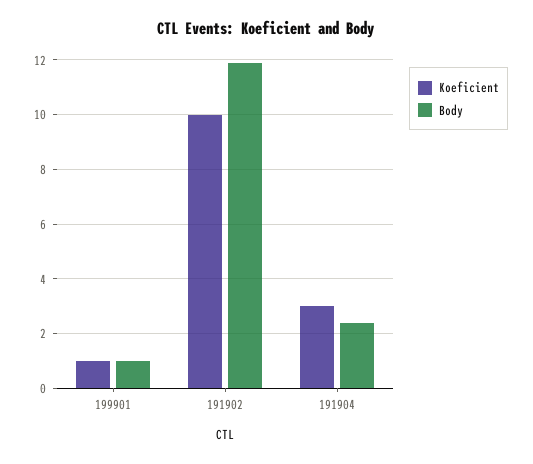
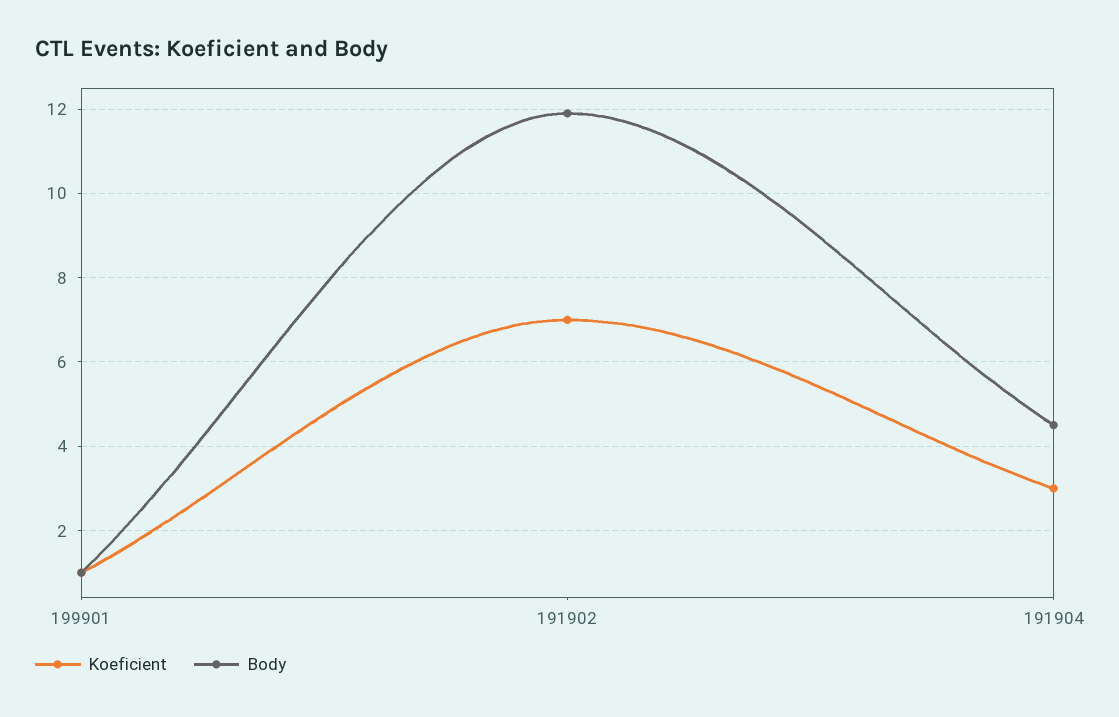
Koeficient, 191902: 10 -> 7
Body, 191904: 2.5 -> 4.5

